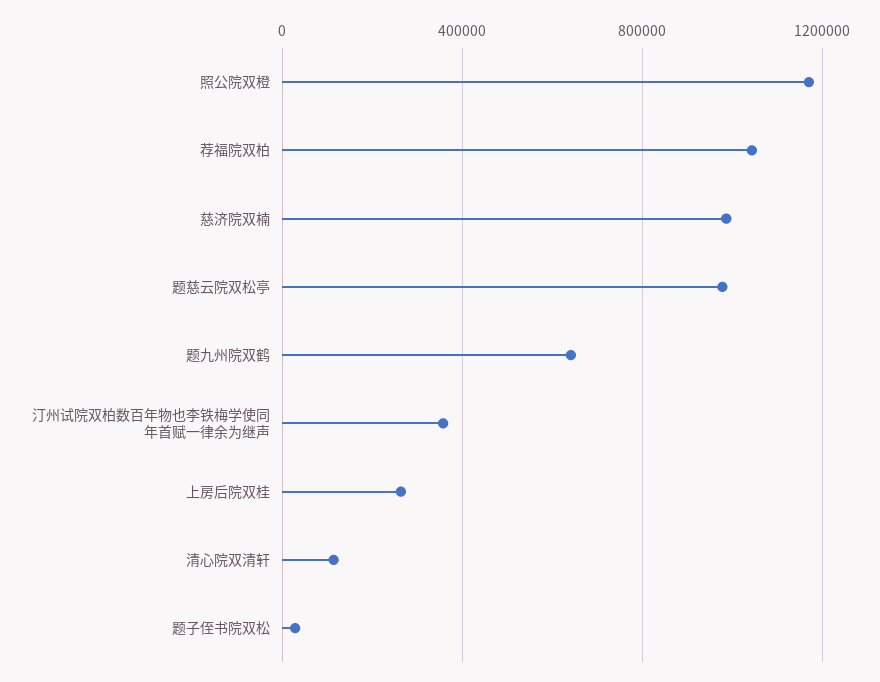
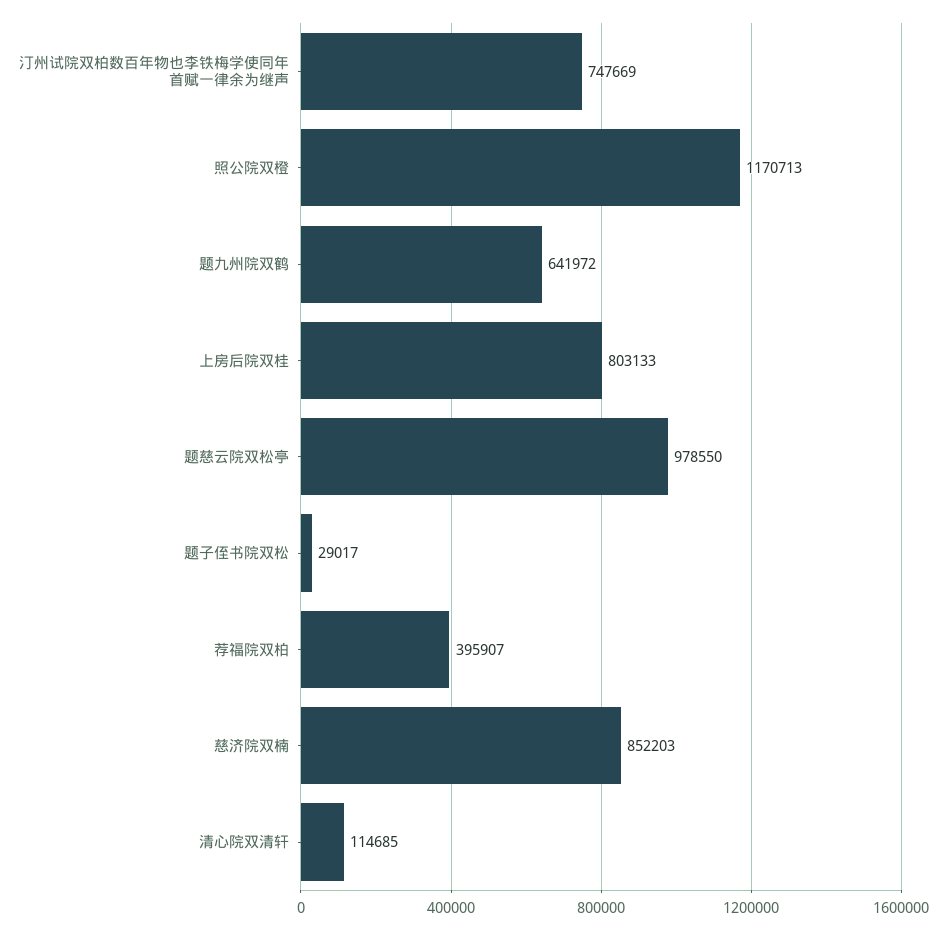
荐福院双柏: 1050000 -> 395907
慈济院双楠: 1000000 -> 852203
汀州试院双柏数百年物也李铁梅学使同年首赋一律余为继声: 350000 -> 747669
上房后院双桂: 250000 -> 803133

